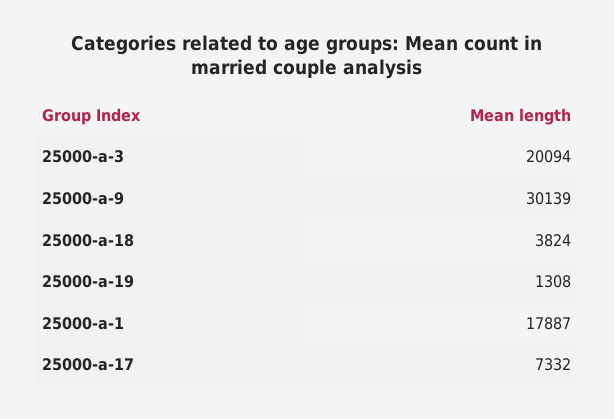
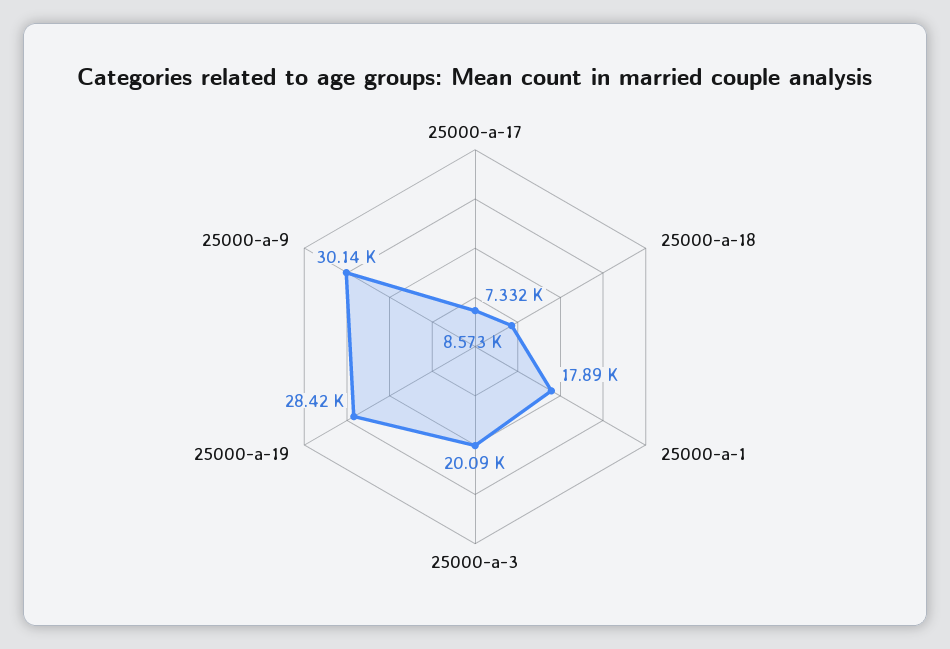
25000-a-18: 3824 -> 8573
25000-a-19: 1308 -> 28420

